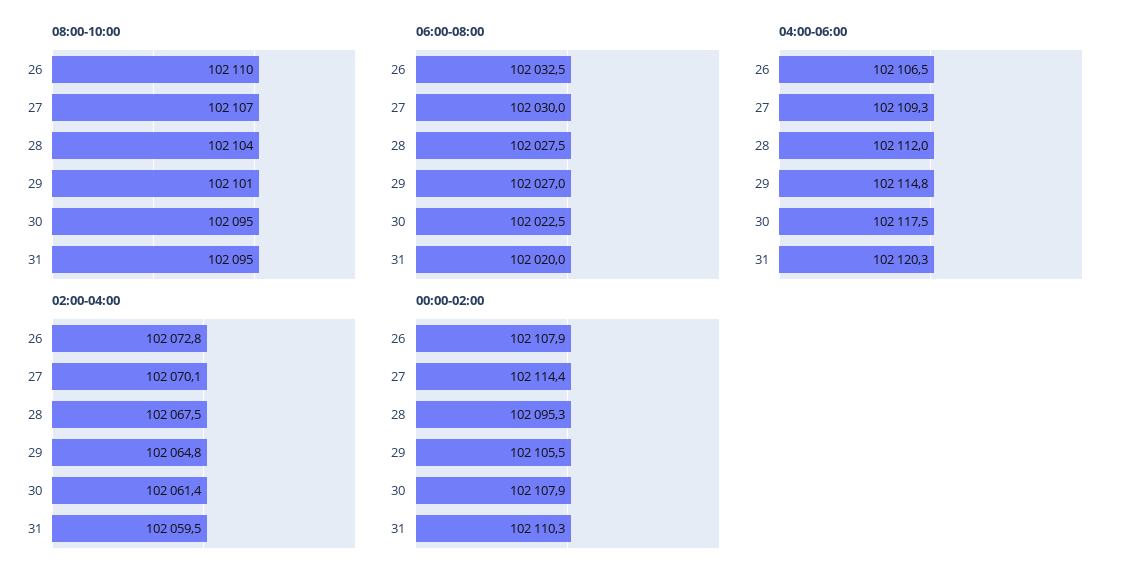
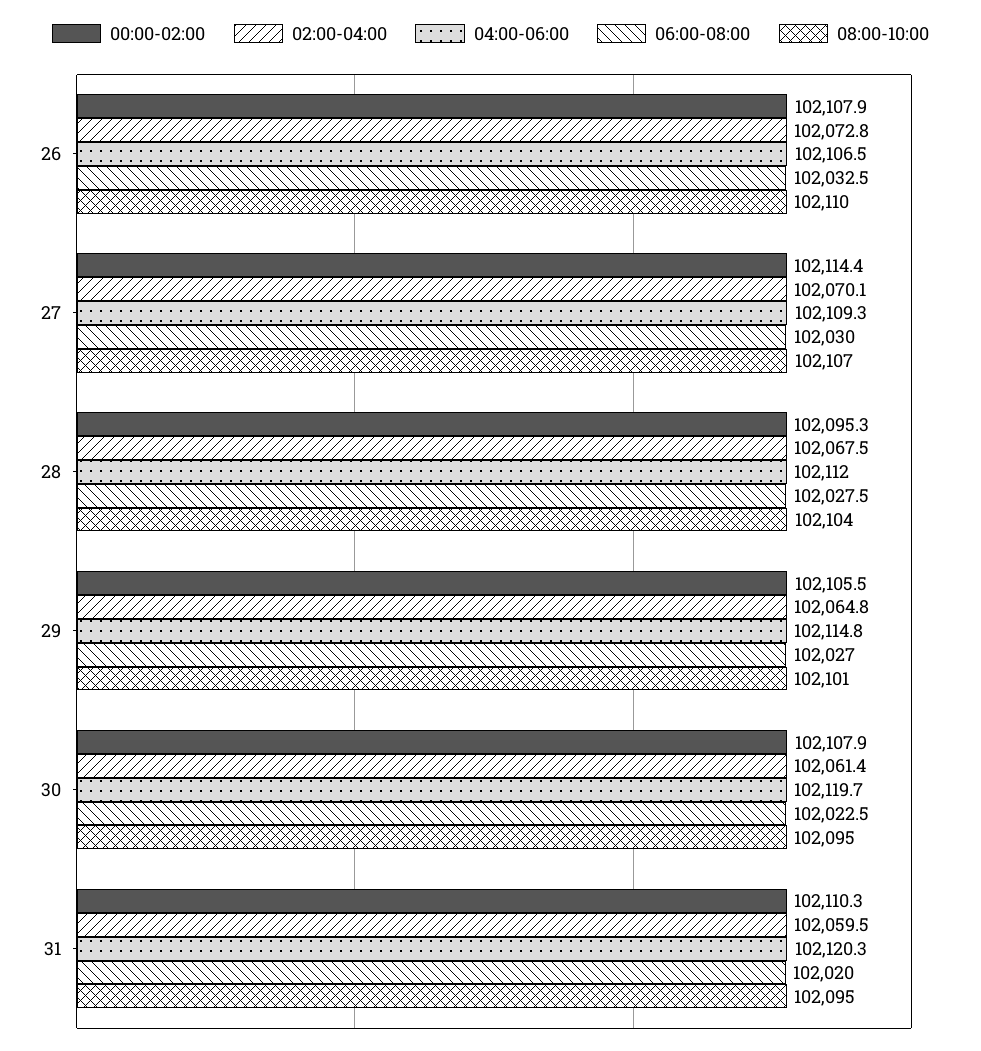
04:00-06:00, 30: 102117.5 -> 102119.7

